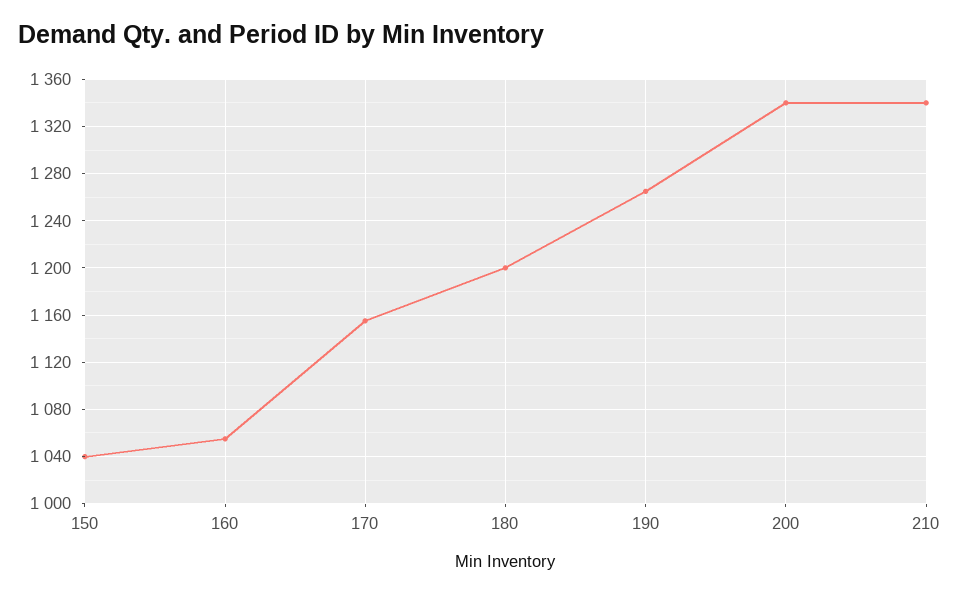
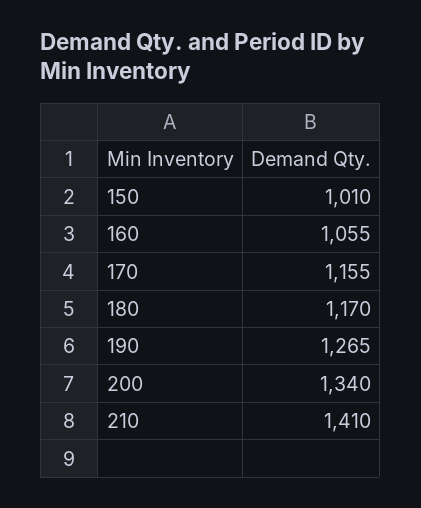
150: 1040 -> 1010
180: 1200 -> 1170
210: 1340 -> 1410

